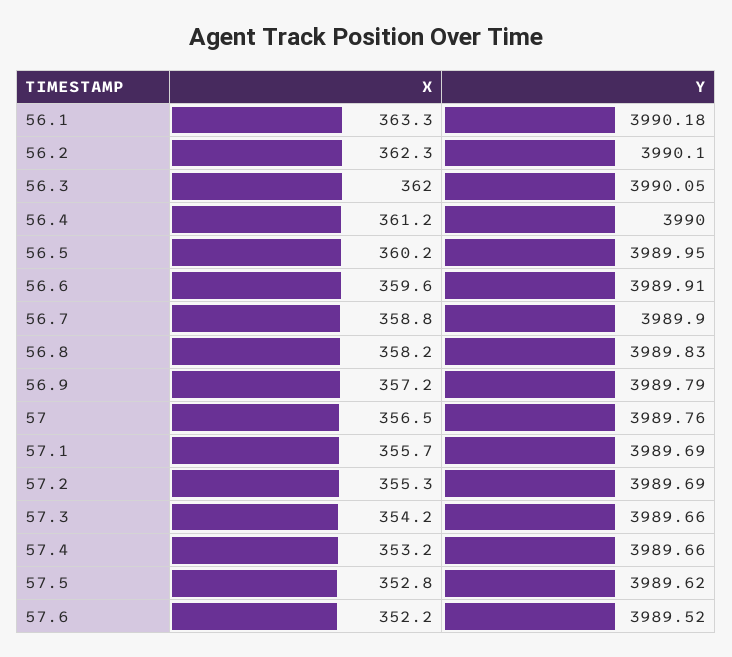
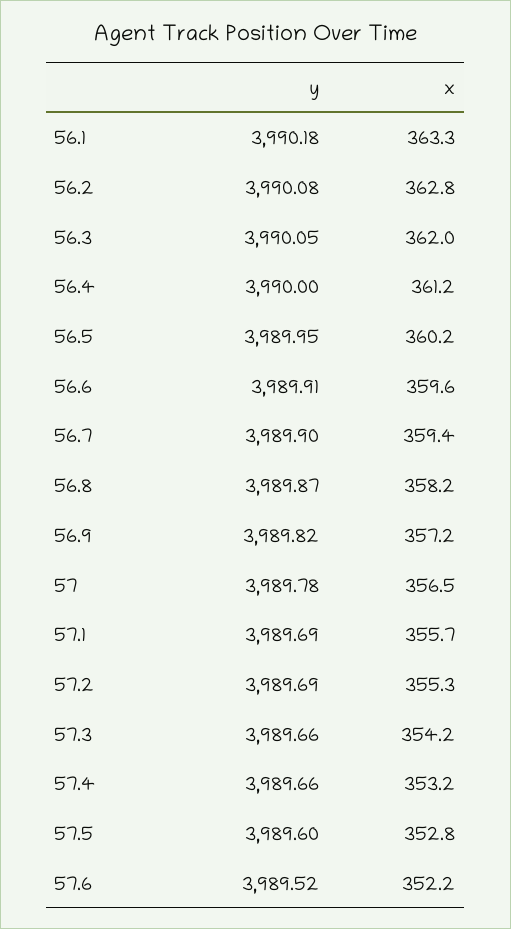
X, 56.2: 362.3 -> 362.8
Y, 56.2: 3990.1 -> 3990.08
X, 56.7: 358.8 -> 359.4
Y, 56.8: 3989.83 -> 3989.87
Y, 56.9: 3989.79 -> 3989.82
Y, 57: 3989.76 -> 3989.78
Y, 57.5: 3989.62 -> 3989.6

